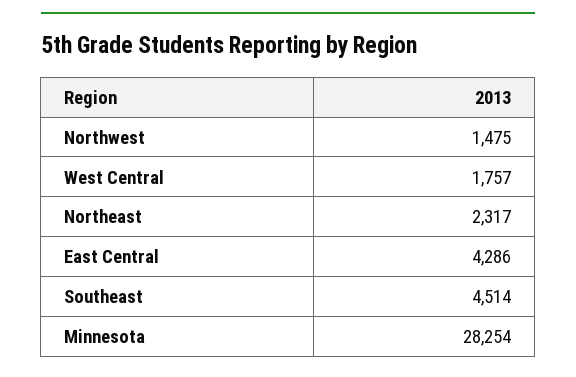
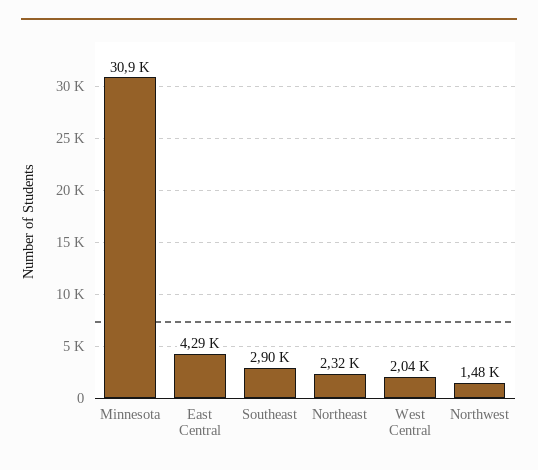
West Central: 1757 -> 2040
Southeast: 4514 -> 2900
Minnesota: 28254 -> 30900

